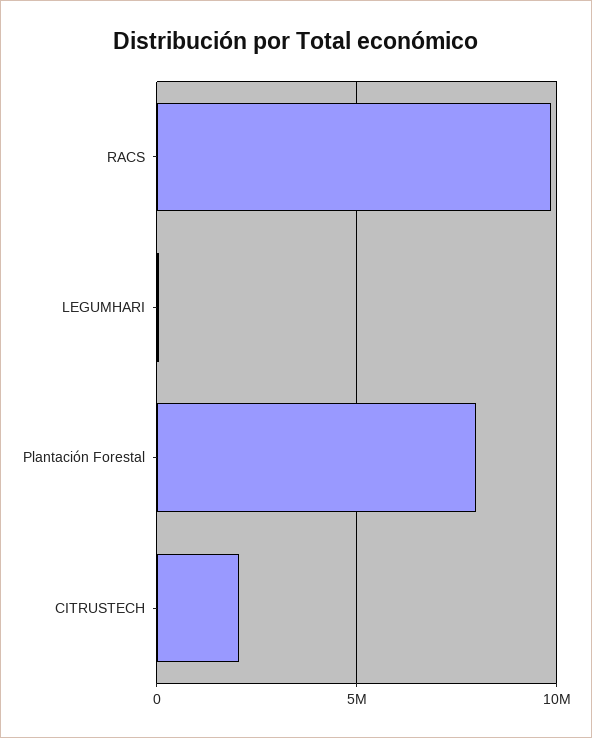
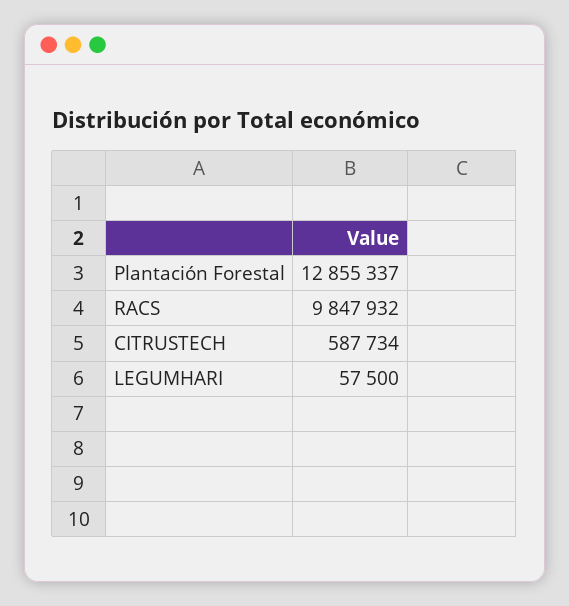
Plantación Forestal: 8000000 -> 12855337
CITRUSTECH: 2000000 -> 587734

